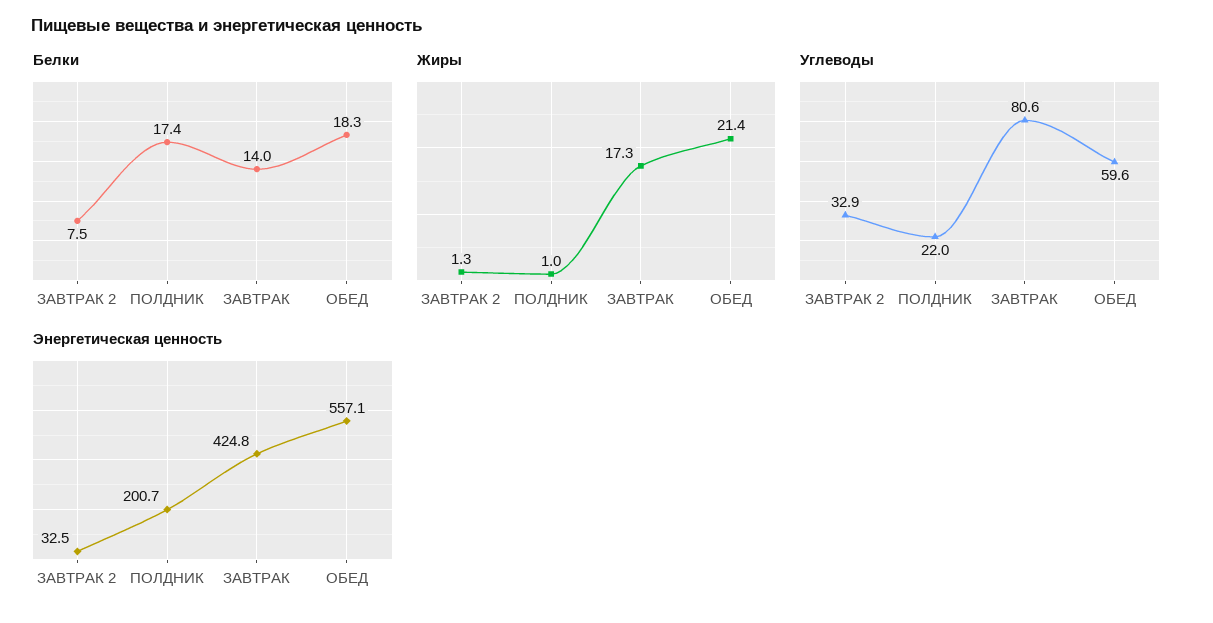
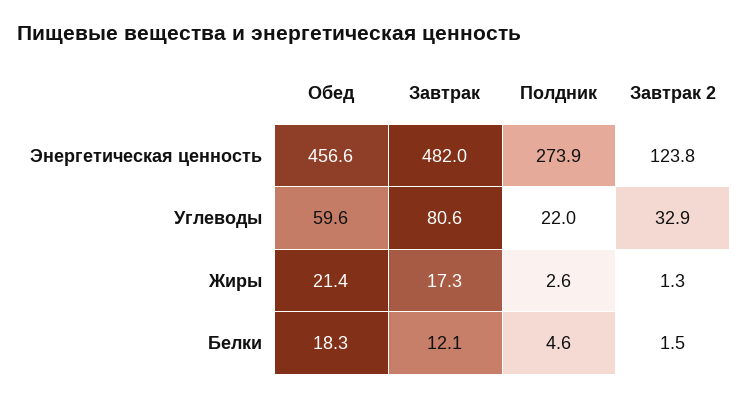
Белки, ЗАВТРАК 2: 7.5 -> 1.5
Белки, ПОЛДНИК: 17.4 -> 4.6
Белки, ЗАВТРАК: 14 -> 12.1
Жиры, ПОЛДНИК: 1 -> 2.6
Энергетическая ценность, ЗАВТРАК 2: 32.5 -> 123.8
Энергетическая ценность, ПОЛДНИК: 200.7 -> 273.9
Энергетическая ценность, ЗАВТРАК: 424.8 -> 482
Энергетическая ценность, ОБЕД: 557.1 -> 456.6

